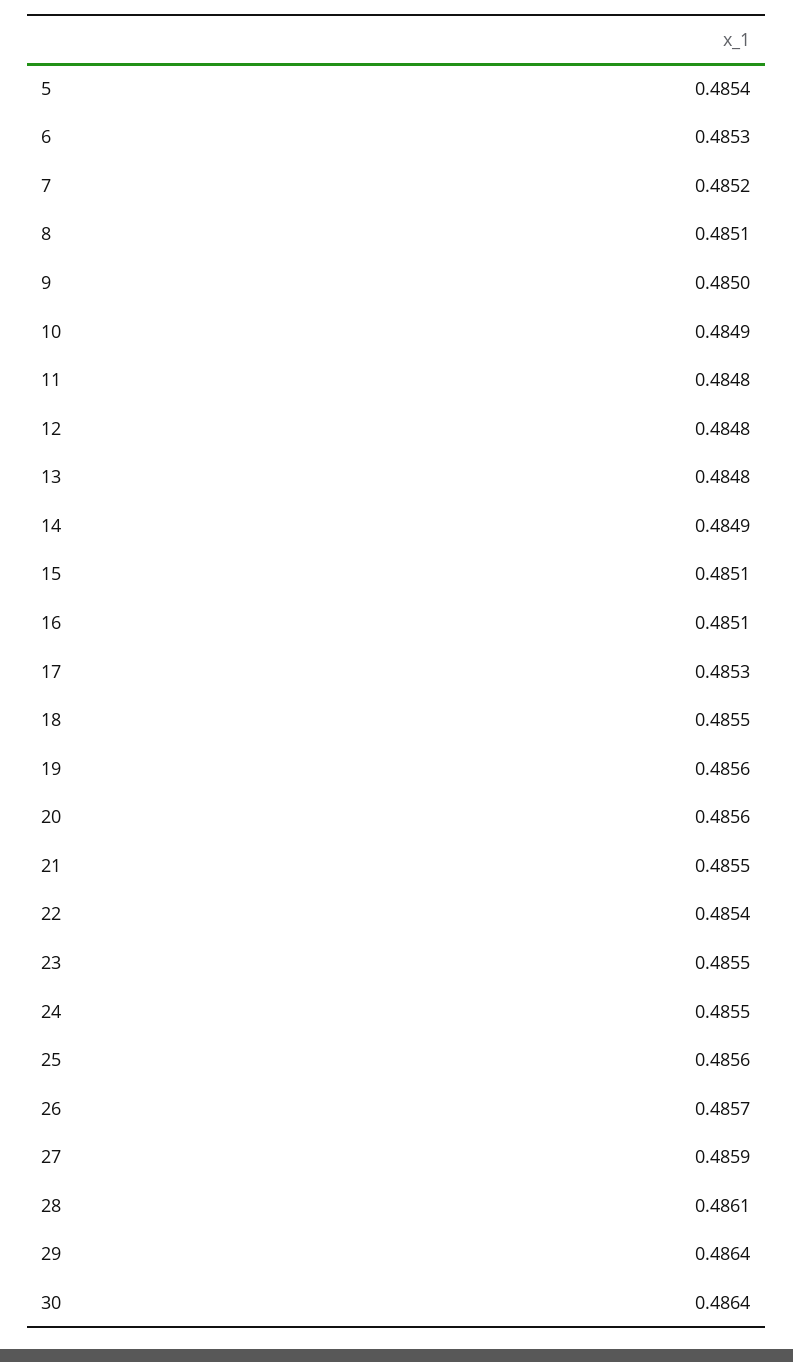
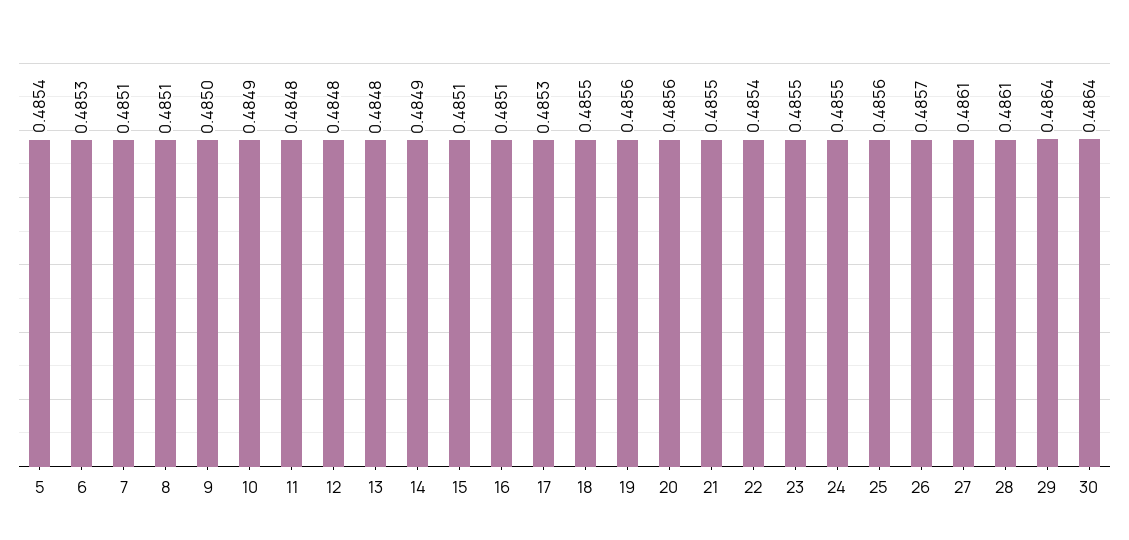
7: 0.4852 -> 0.4851
27: 0.4859 -> 0.4861

